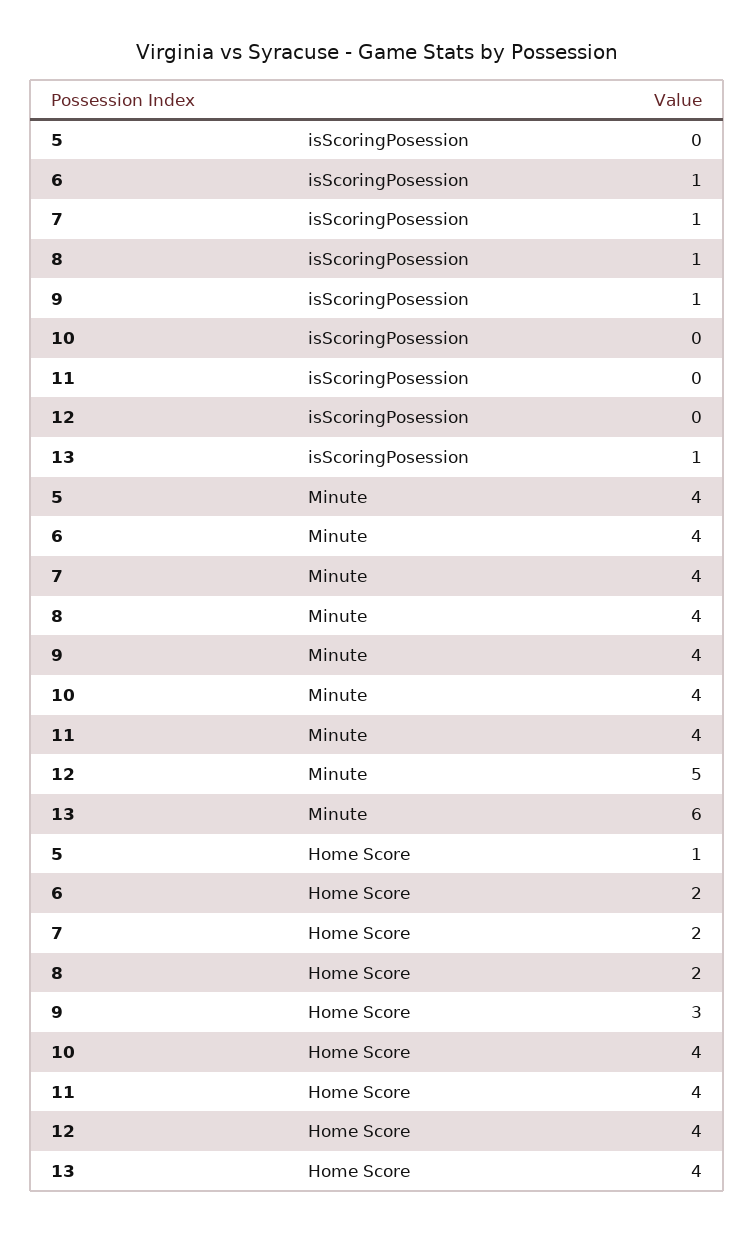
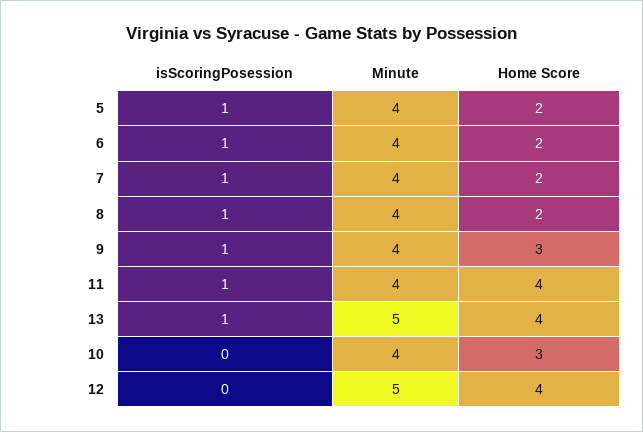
5, isScoringPosession: 0 -> 1
11, isScoringPosession: 0 -> 1
13, Minute: 6 -> 5
5, Home Score: 1 -> 2
10, Home Score: 4 -> 3

